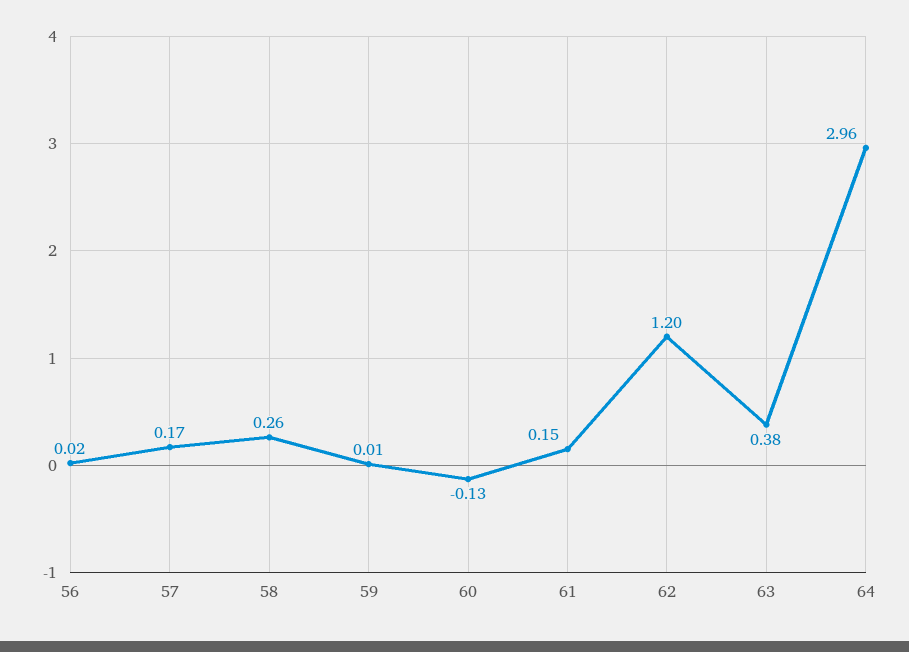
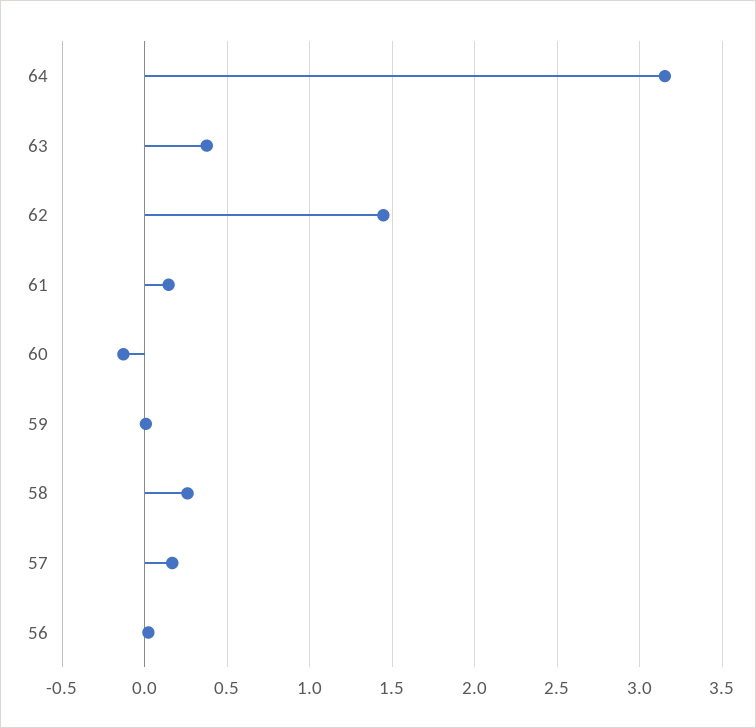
62: 1.2 -> 1.45
64: 2.96 -> 3.15

